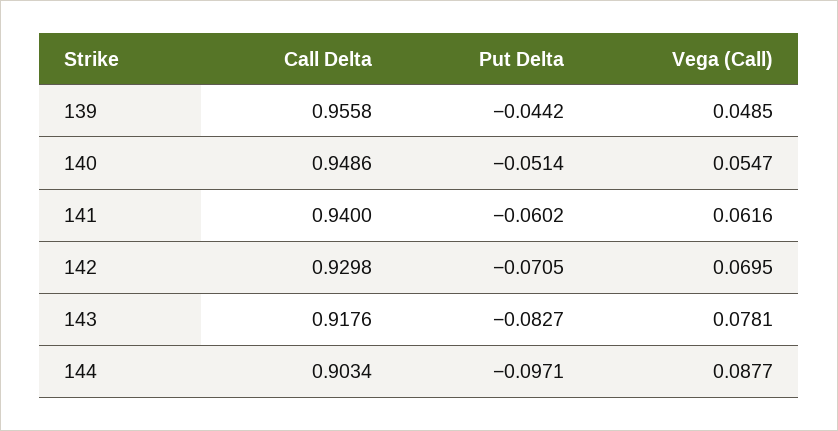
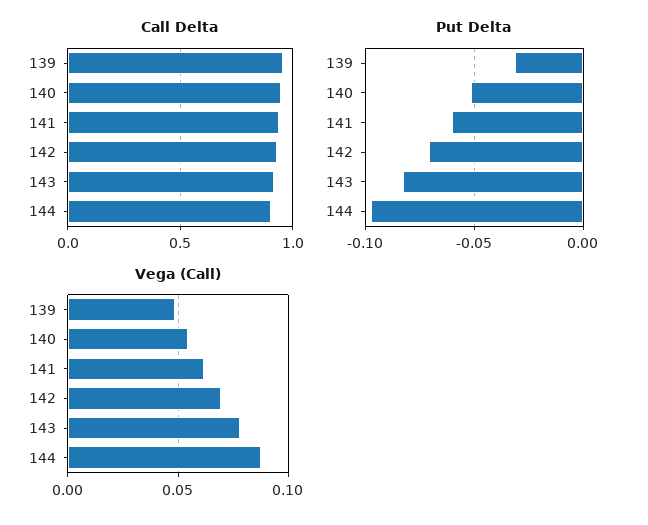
Put Delta, 139: -0.0442 -> -0.03

